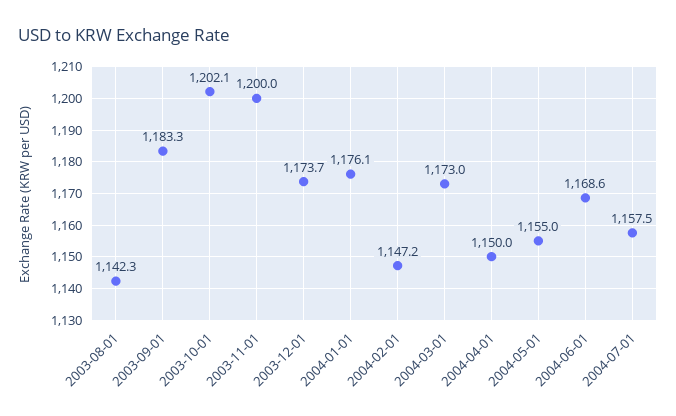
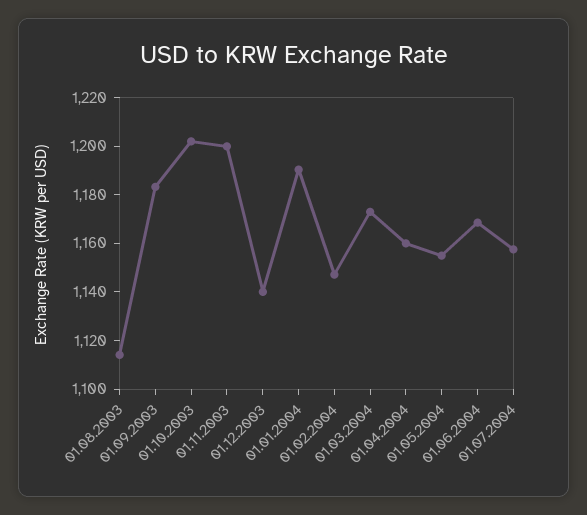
2003-08-01: 1142.3 -> 1115
2003-12-01: 1173.7 -> 1140
2004-01-01: 1176.1 -> 1190
2004-04-01: 1150 -> 1160

